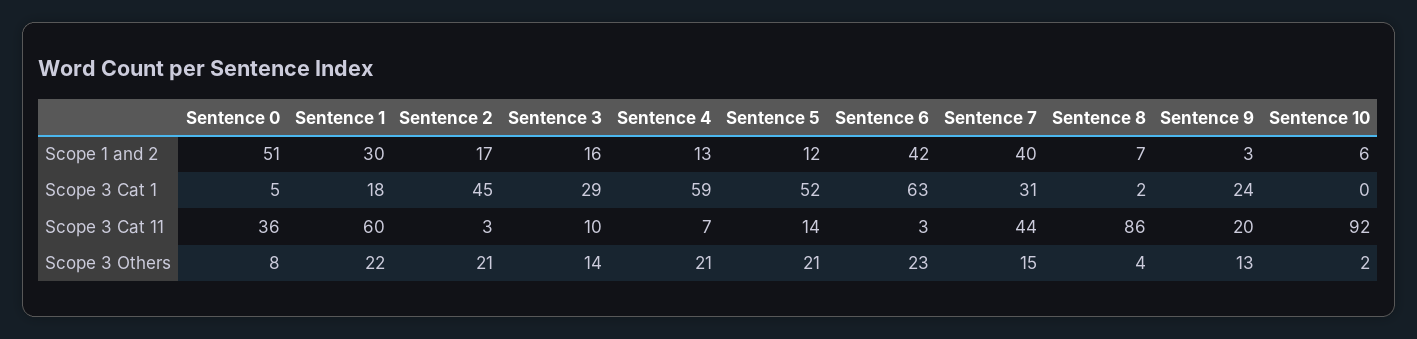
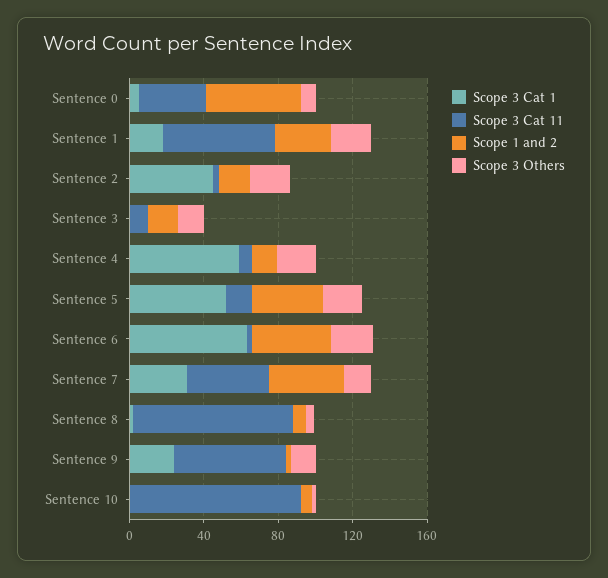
Scope 1 and 2, Sentence 5: 12 -> 40
Scope 3 Cat 1, Sentence 3: 29 -> 0
Scope 3 Cat 11, Sentence 9: 20 -> 60

